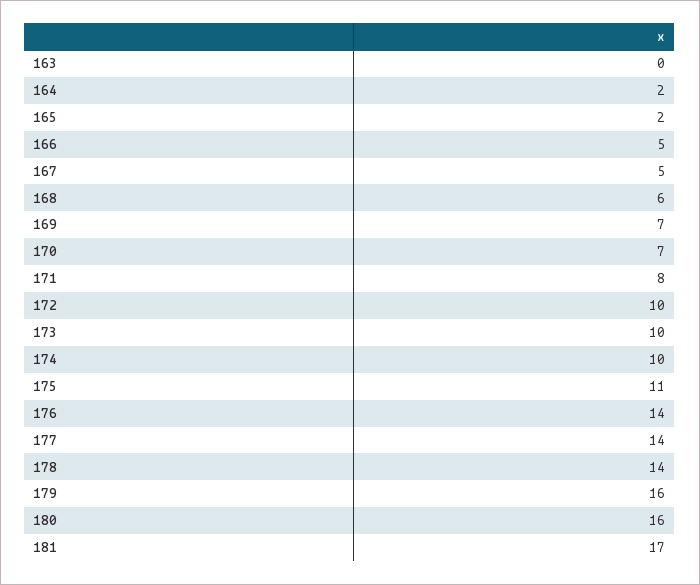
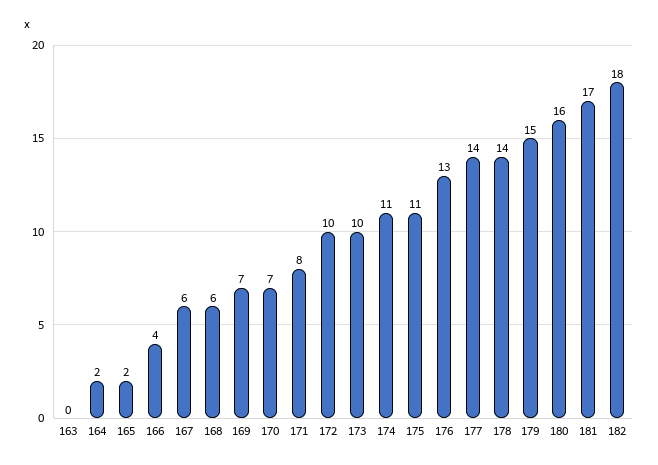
166: 5 -> 4
167: 5 -> 6
174: 10 -> 11
176: 14 -> 13
179: 16 -> 15
182: none -> 18

